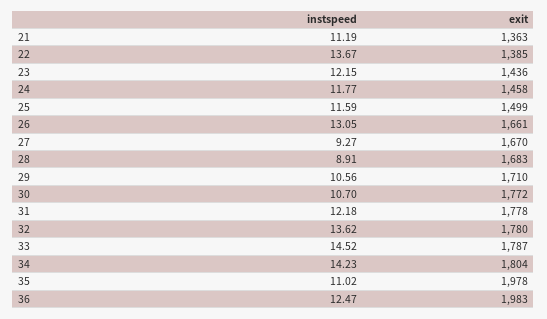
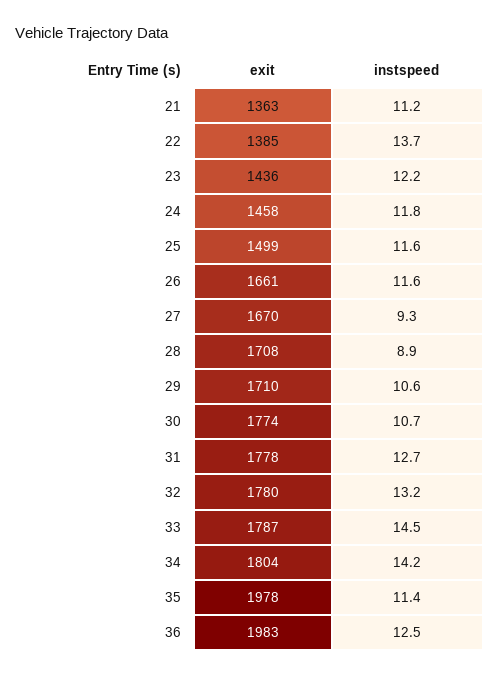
instspeed, 26: 13.05 -> 11.6
exit, 28: 1683 -> 1708
exit, 30: 1772 -> 1774
instspeed, 31: 12.18 -> 12.7
instspeed, 32: 13.62 -> 13.2
instspeed, 35: 11.02 -> 11.4

